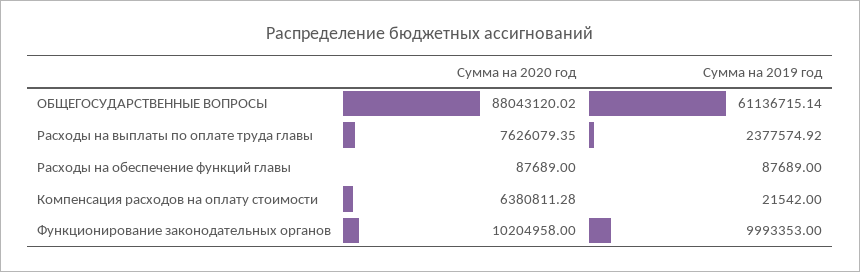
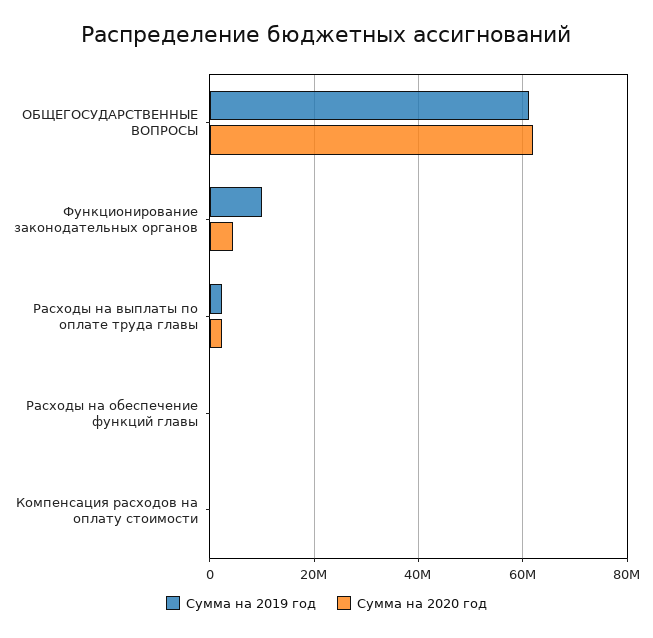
Сумма на 2020 год, ОБЩЕГОСУДАРСТВЕННЫЕ ВОПРОСЫ: 88043120.02 -> 62000000
Сумма на 2020 год, Расходы на выплаты по оплате труда главы: 7626079.35 -> 2000000
Сумма на 2020 год, Компенсация расходов на оплату стоимости: 6380811.28 -> 0
Сумма на 2020 год, Функционирование законодательных органов: 10204958 -> 4000000

